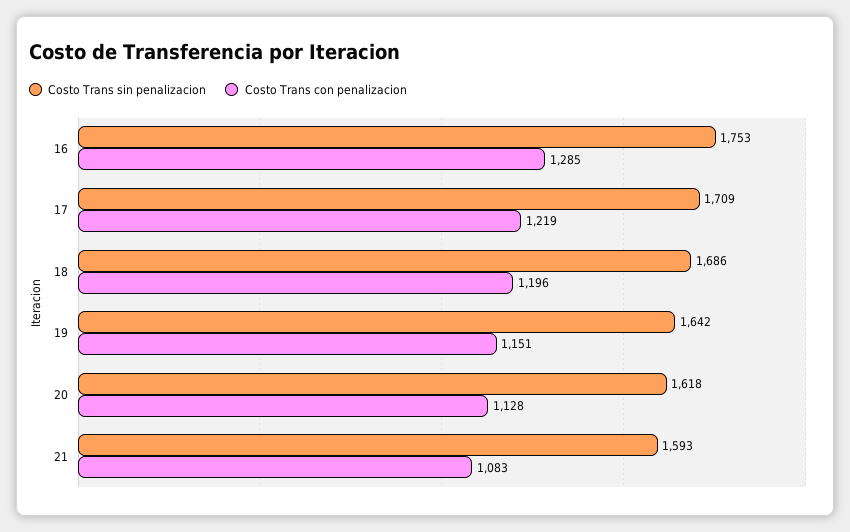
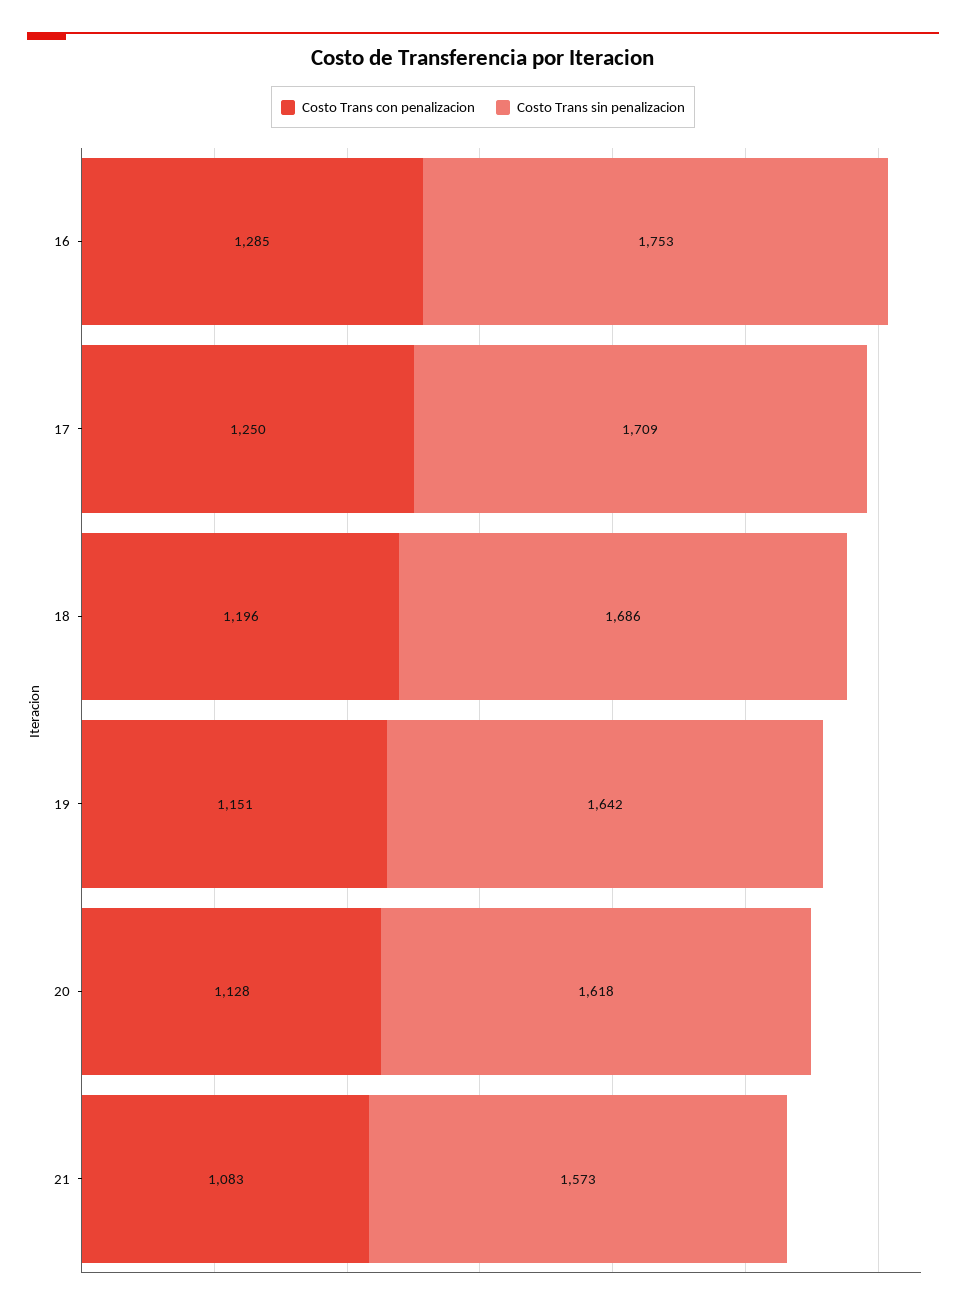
Costo Trans con penalizacion, 17: 1219 -> 1250
Costo Trans sin penalizacion, 21: 1593 -> 1573

